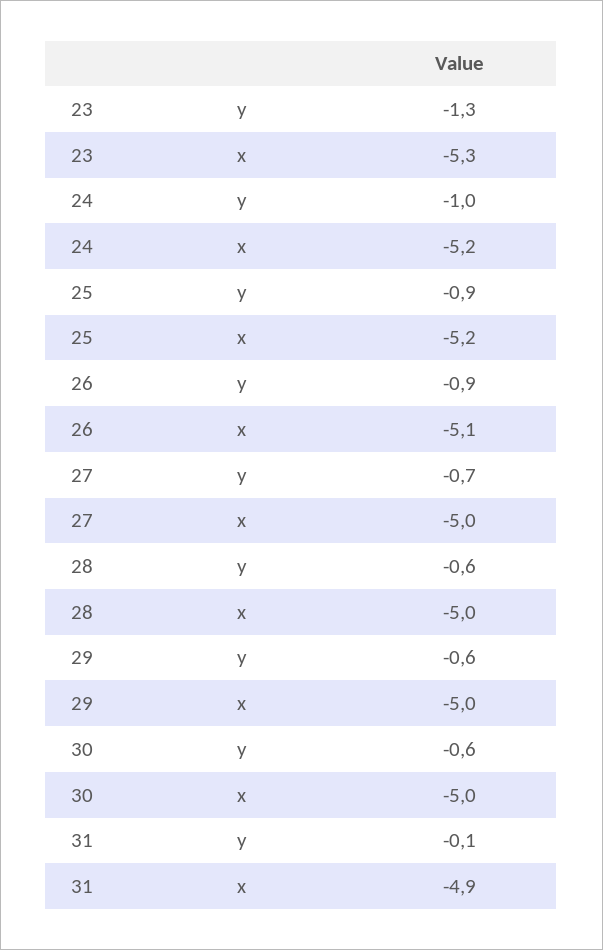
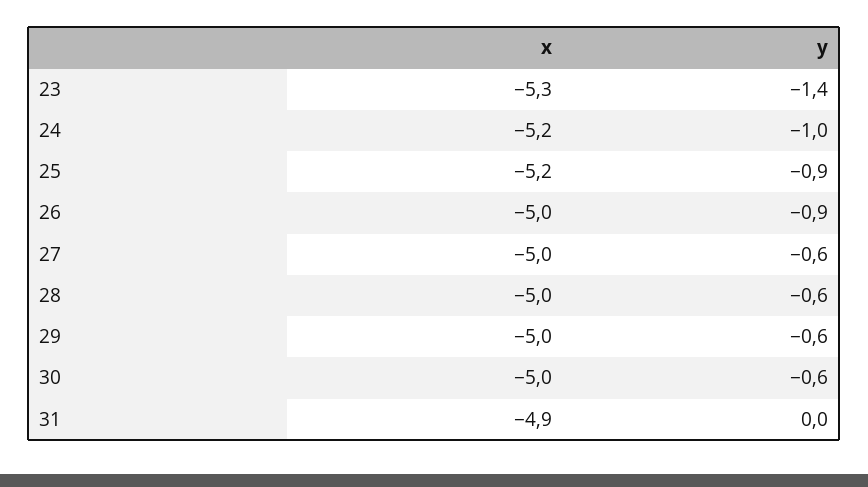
23, y: -1.3 -> -1.4
26, x: -5.1 -> -5
27, y: -0.7 -> -0.6
31, y: -0.1 -> 0

